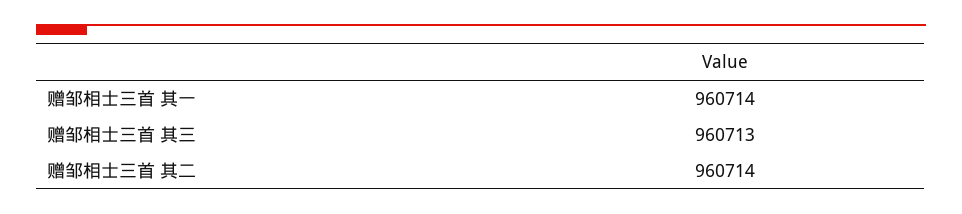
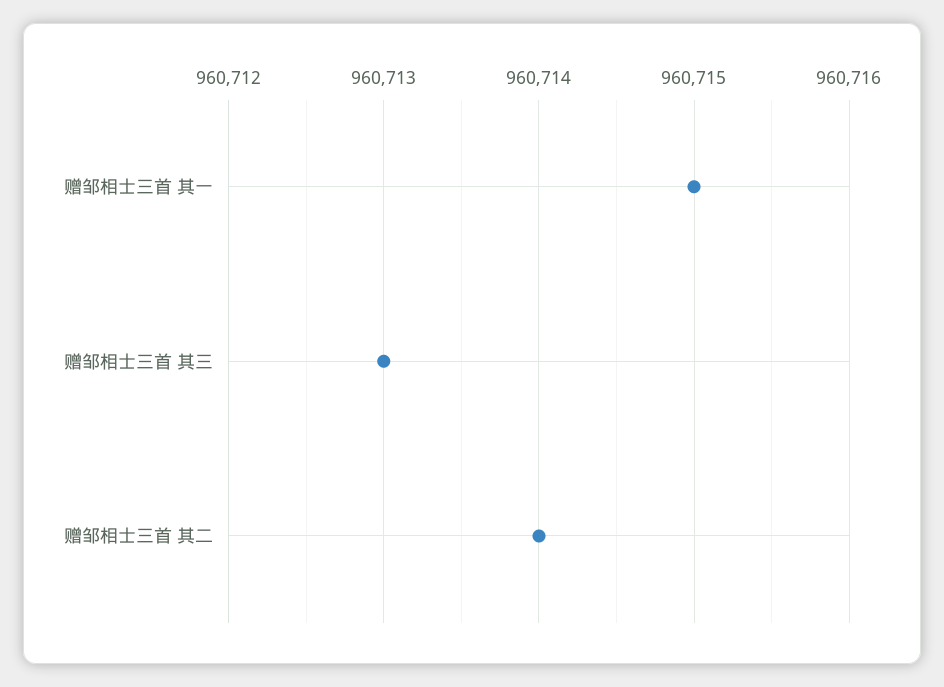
赠邹相士三首 其一: 960714 -> 960715

